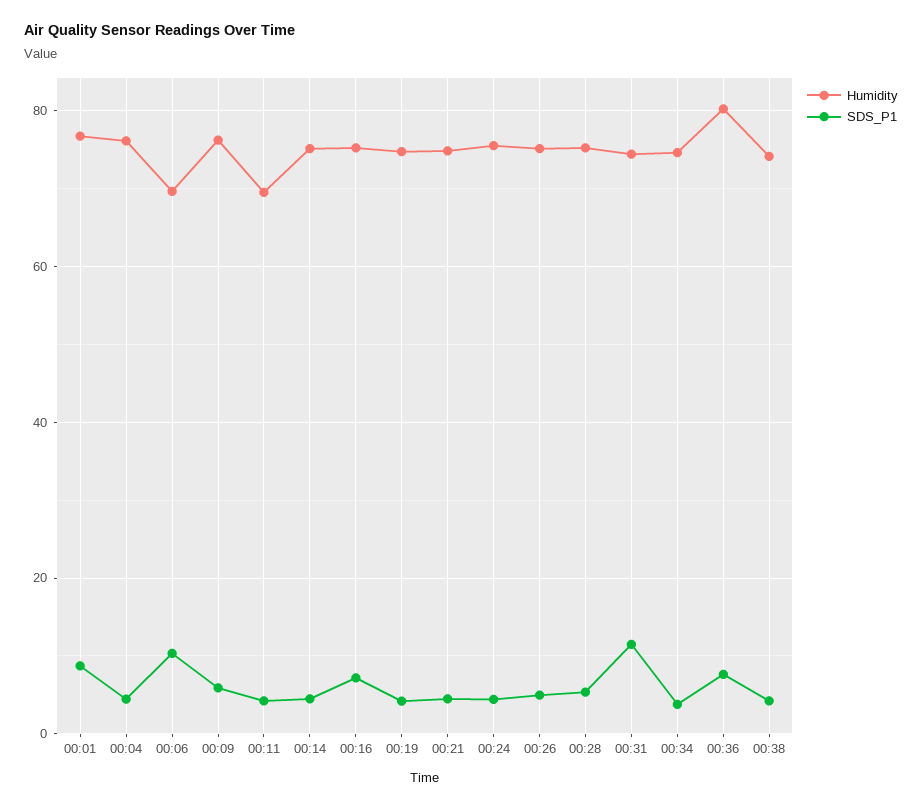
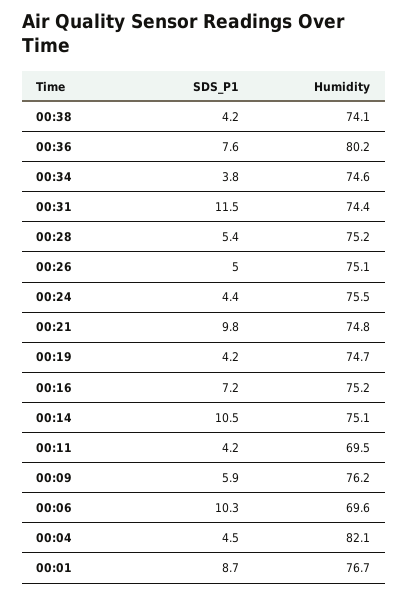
Humidity, 00:04: 76 -> 82.1
SDS_P1, 00:14: 4 -> 10.5
SDS_P1, 00:21: 4 -> 9.8

